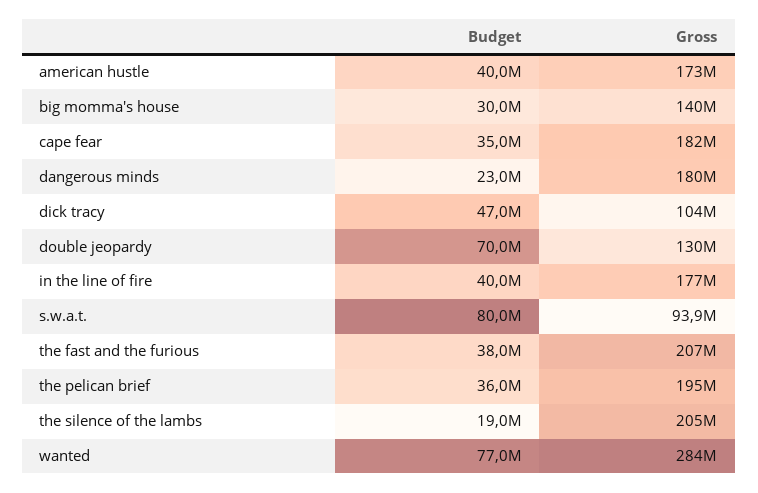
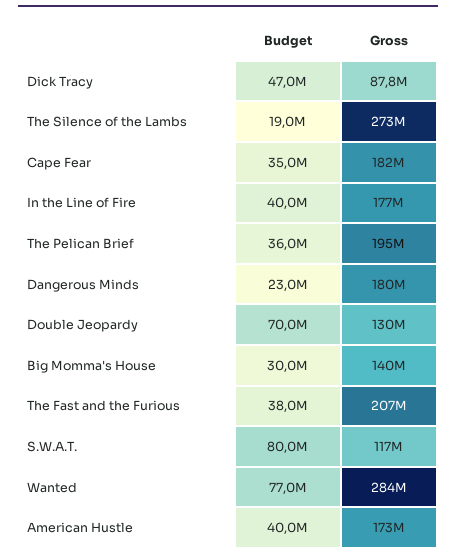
Gross, dick tracy: 104000000 -> 87800000
Gross, s.w.a.t.: 93900000 -> 117000000
Gross, the silence of the lambs: 205000000 -> 273000000

